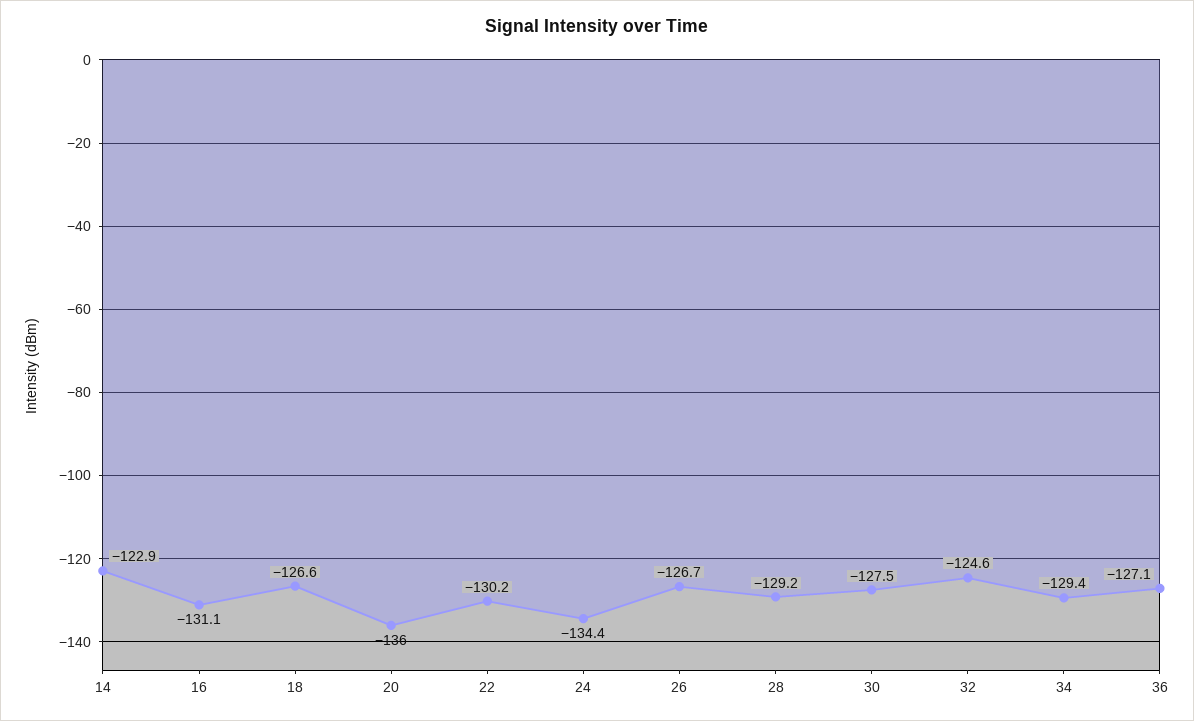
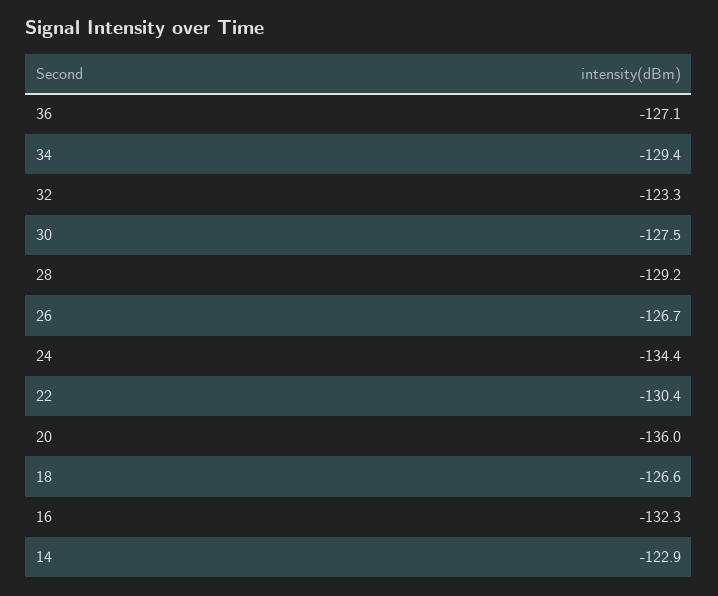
16: -131.1 -> -132.3
22: -130.2 -> -130.4
32: -124.6 -> -123.3

